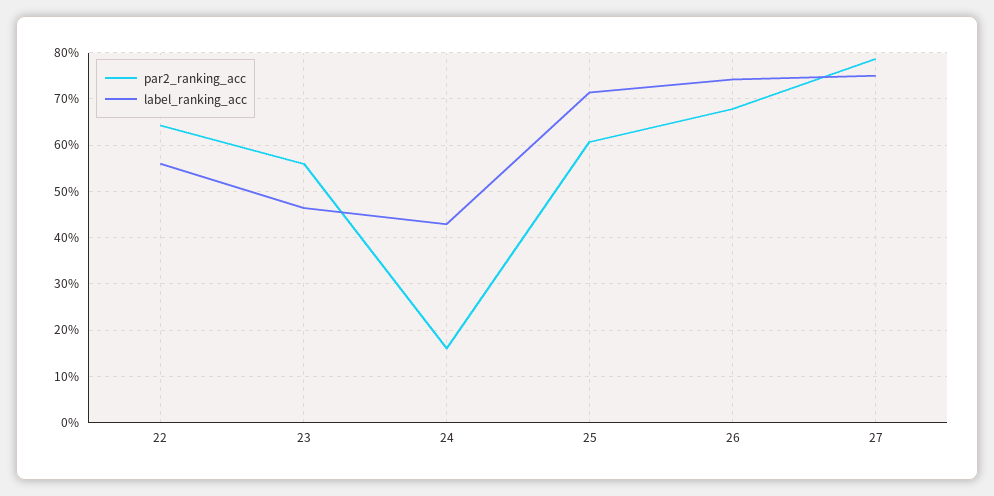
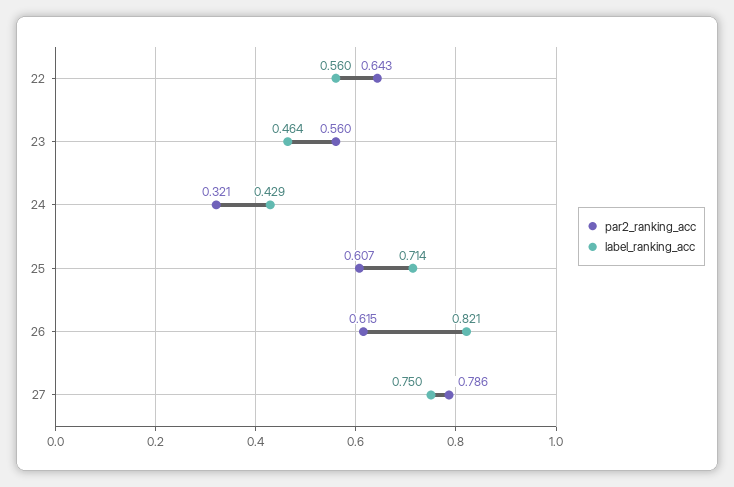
par2_ranking_acc, 24: 0.16 -> 0.321
par2_ranking_acc, 26: 0.68 -> 0.615
label_ranking_acc, 26: 0.74 -> 0.821

